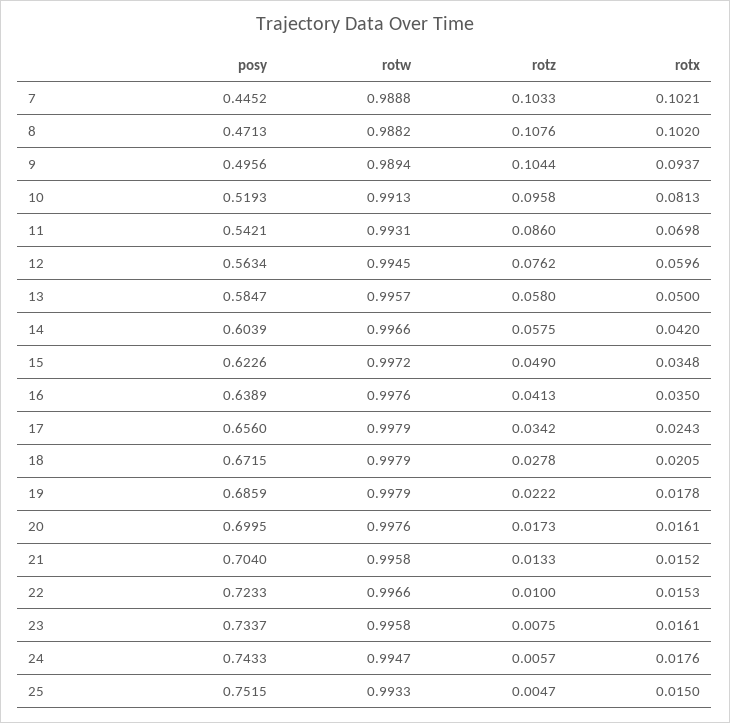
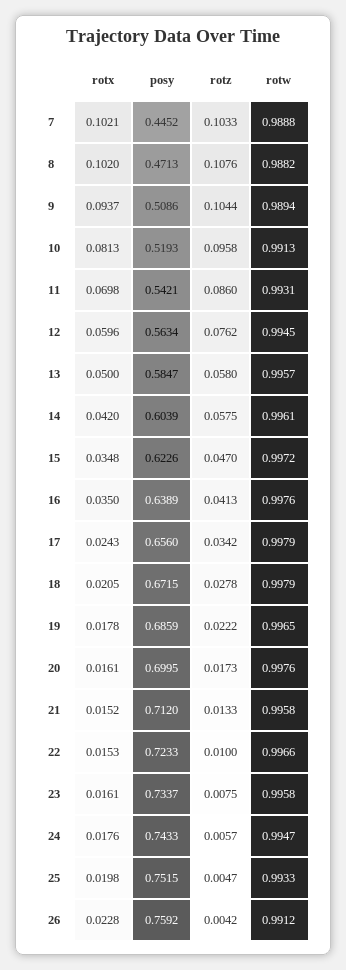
posy, 9: 0.4956 -> 0.5086
rotw, 14: 0.9966 -> 0.9961
rotz, 15: 0.049 -> 0.047
rotw, 19: 0.9979 -> 0.9965
posy, 21: 0.704 -> 0.712
rotx, 25: 0.015 -> 0.0198
rotx, 26: none -> 0.0228
posy, 26: none -> 0.7592
rotz, 26: none -> 0.0042
rotw, 26: none -> 0.9912

